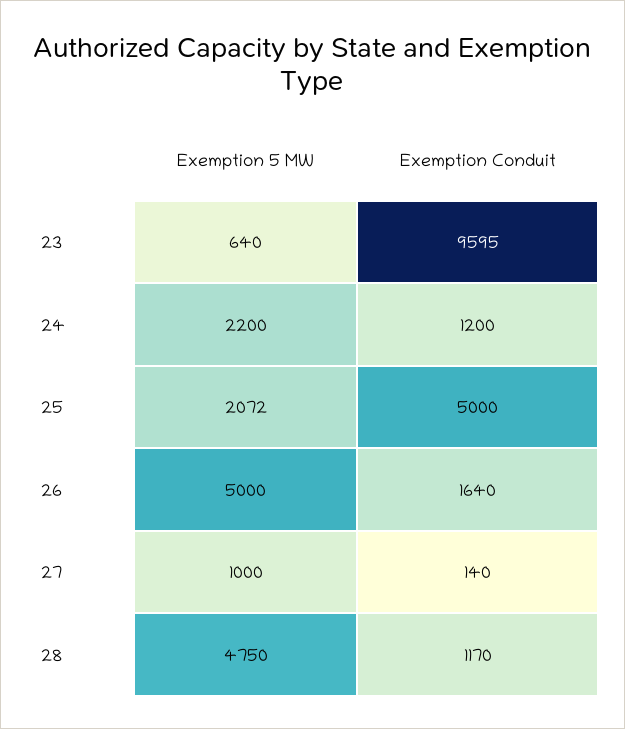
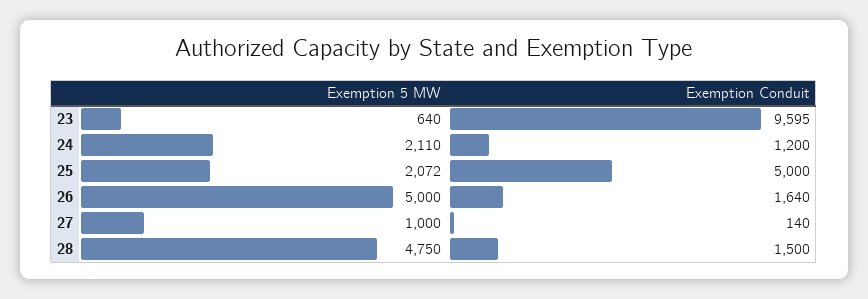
Exemption 5 MW, 24: 2200 -> 2110
Exemption Conduit, 28: 1170 -> 1500

